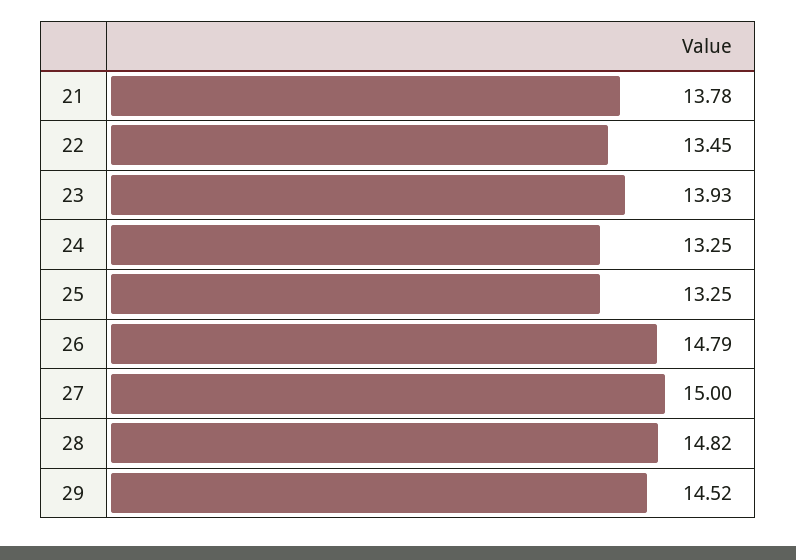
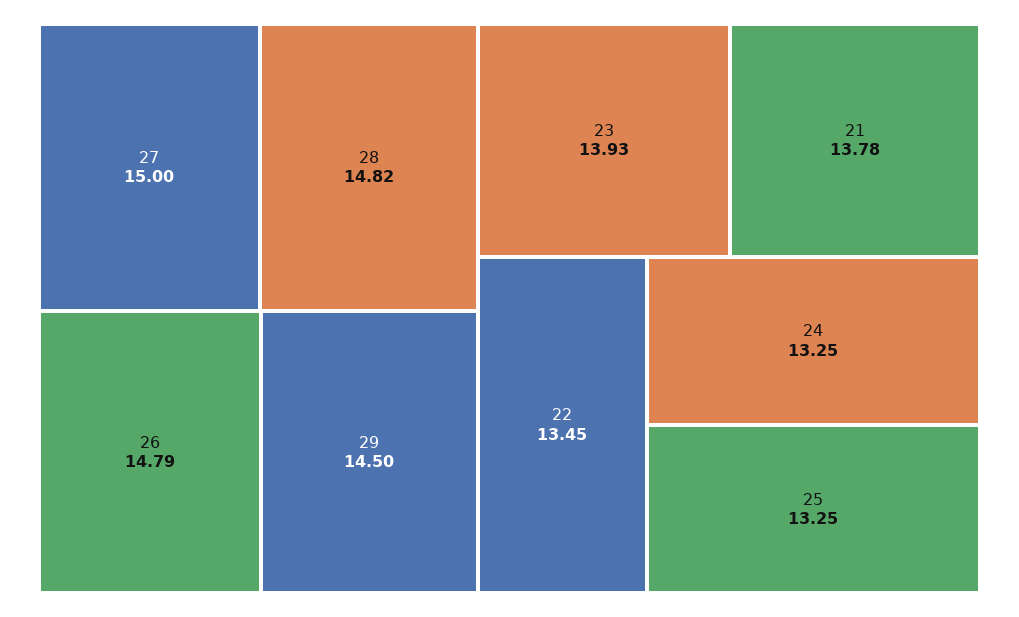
29: 14.52 -> 14.5

